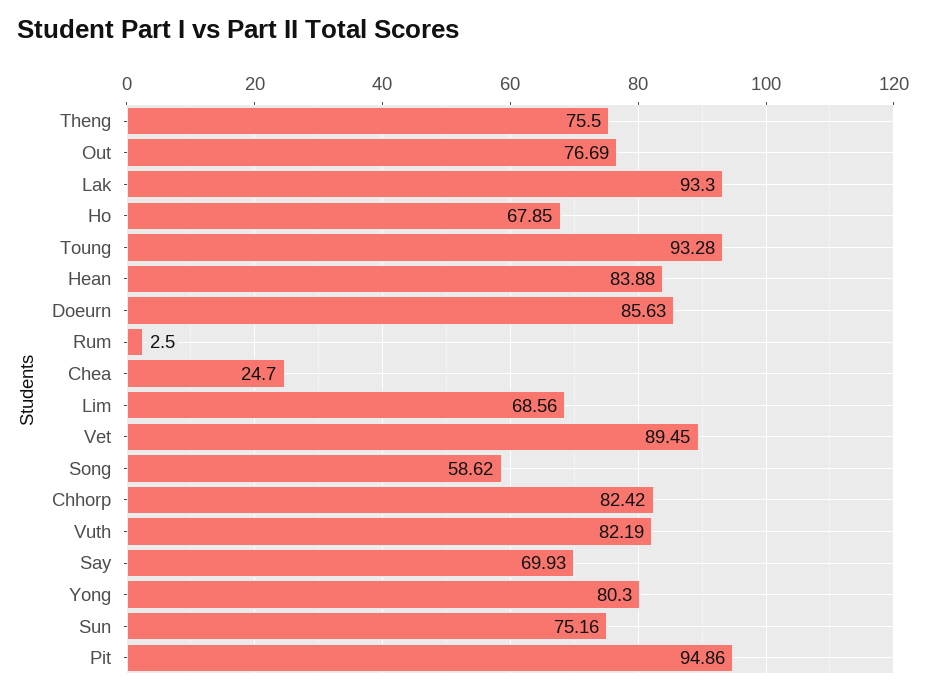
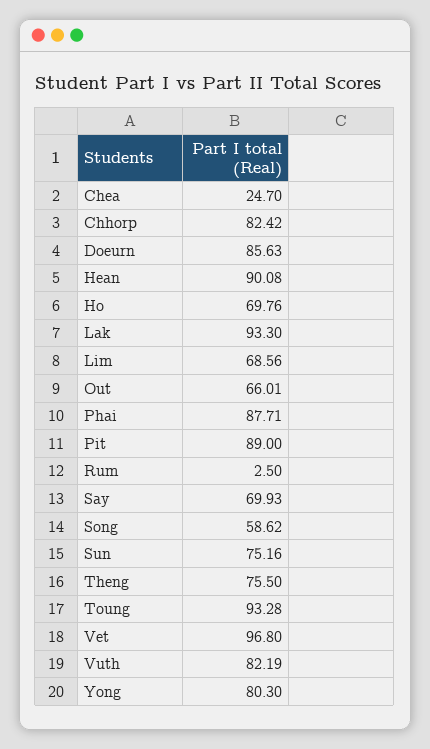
Out: 76.69 -> 66.01
Ho: 67.85 -> 69.76
Hean: 83.88 -> 90.08
Vet: 89.45 -> 96.8
Pit: 94.86 -> 89
Phai: none -> 87.71

